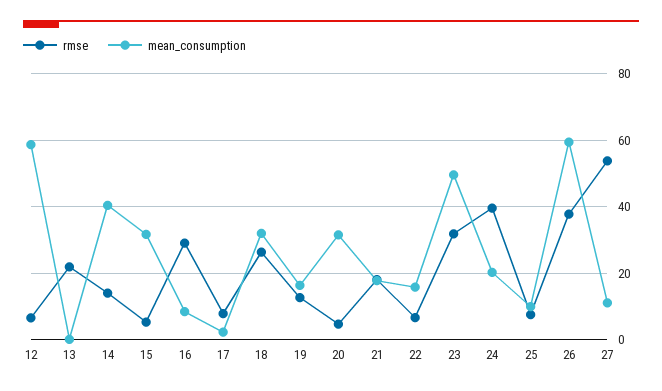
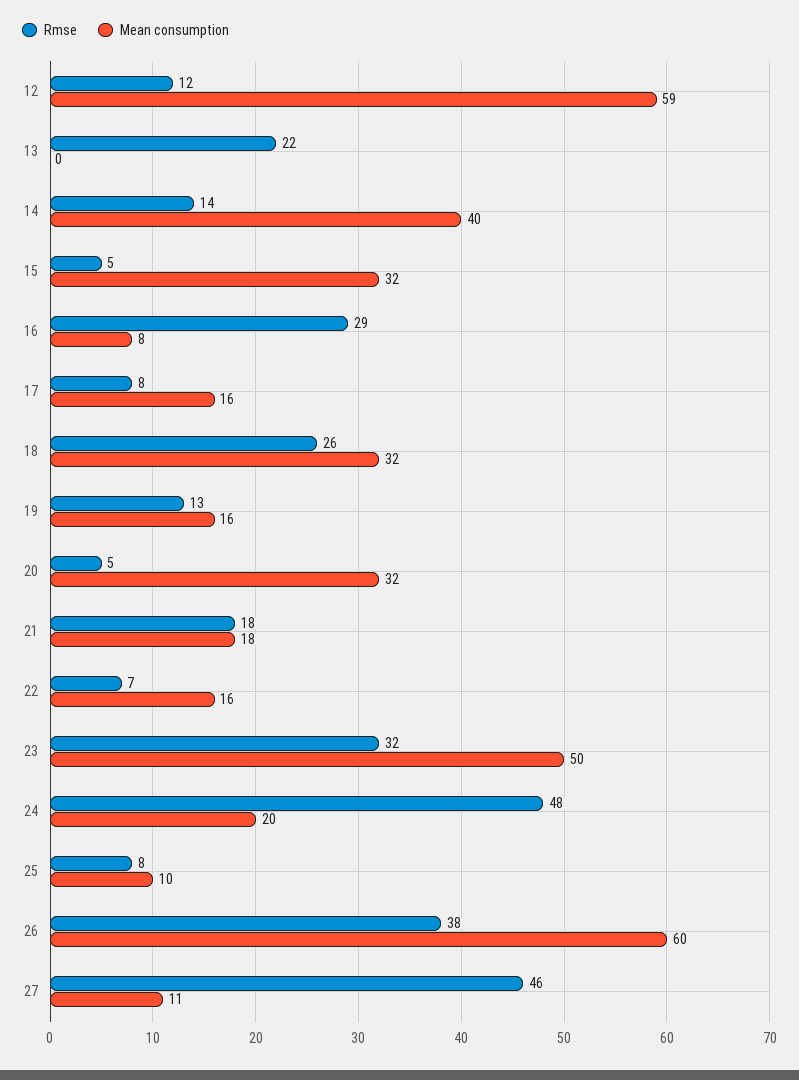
rmse, 12: 6 -> 12
mean_consumption, 17: 2 -> 16
rmse, 24: 40 -> 48
rmse, 27: 54 -> 46

